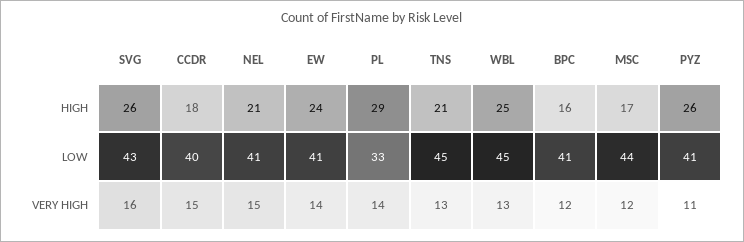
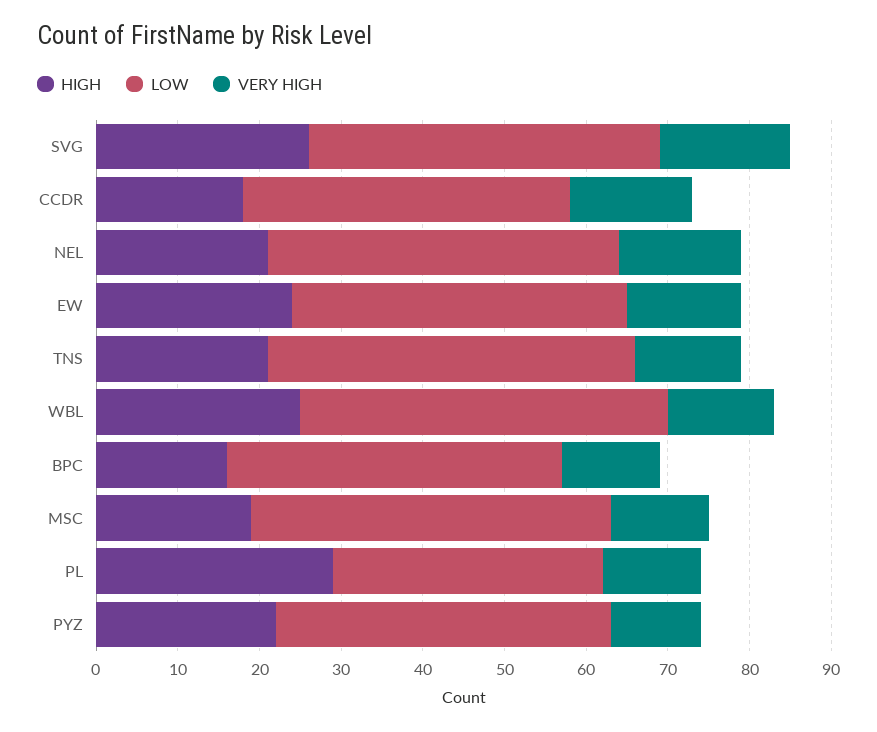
HIGH, MSC: 17 -> 19
HIGH, PYZ: 26 -> 22
LOW, NEL: 41 -> 43
VERY HIGH, PL: 14 -> 12

